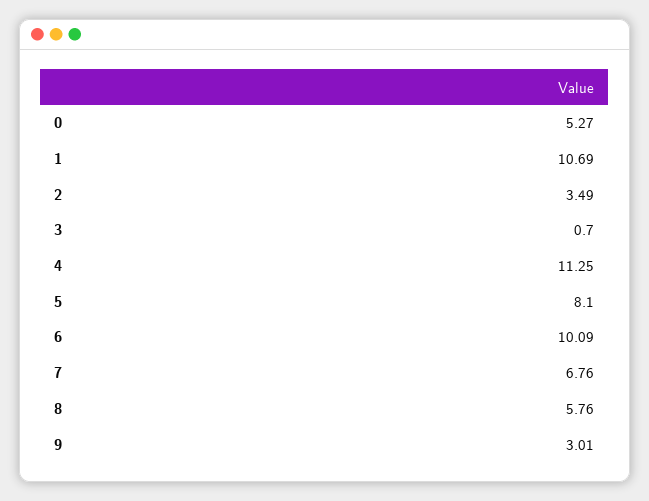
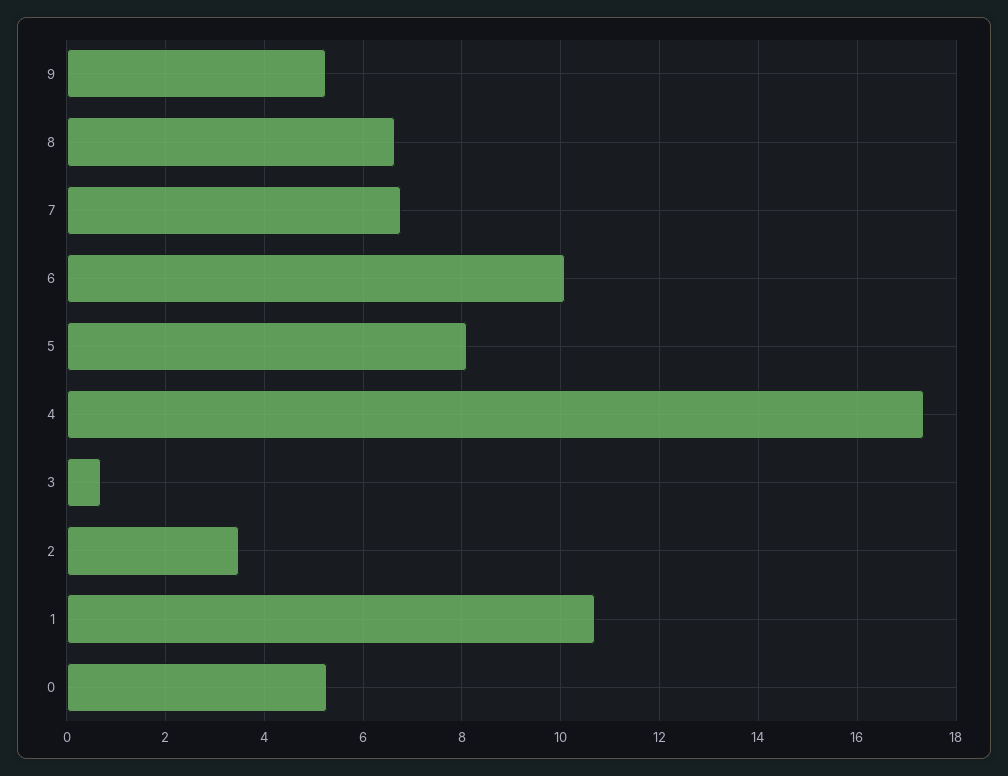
4: 11.25 -> 17.4
8: 5.76 -> 6.6
9: 3.01 -> 5.2

